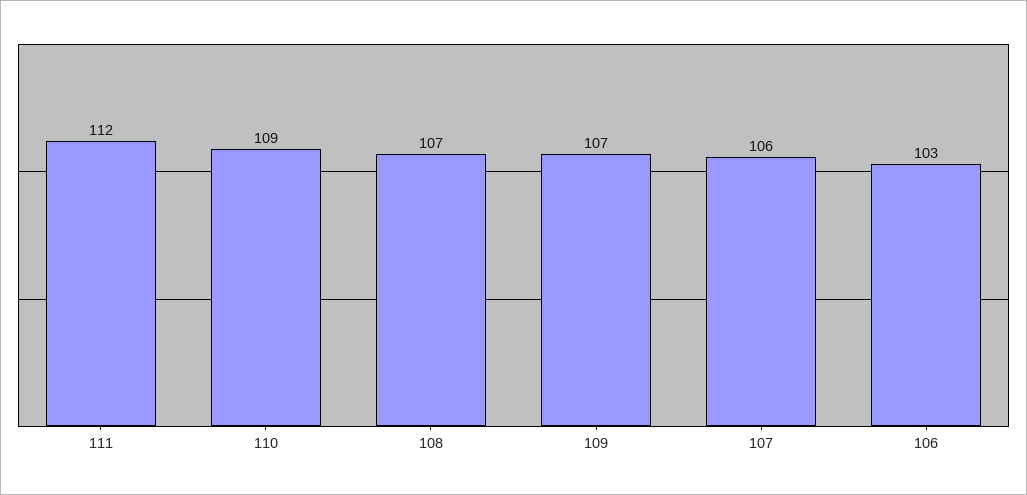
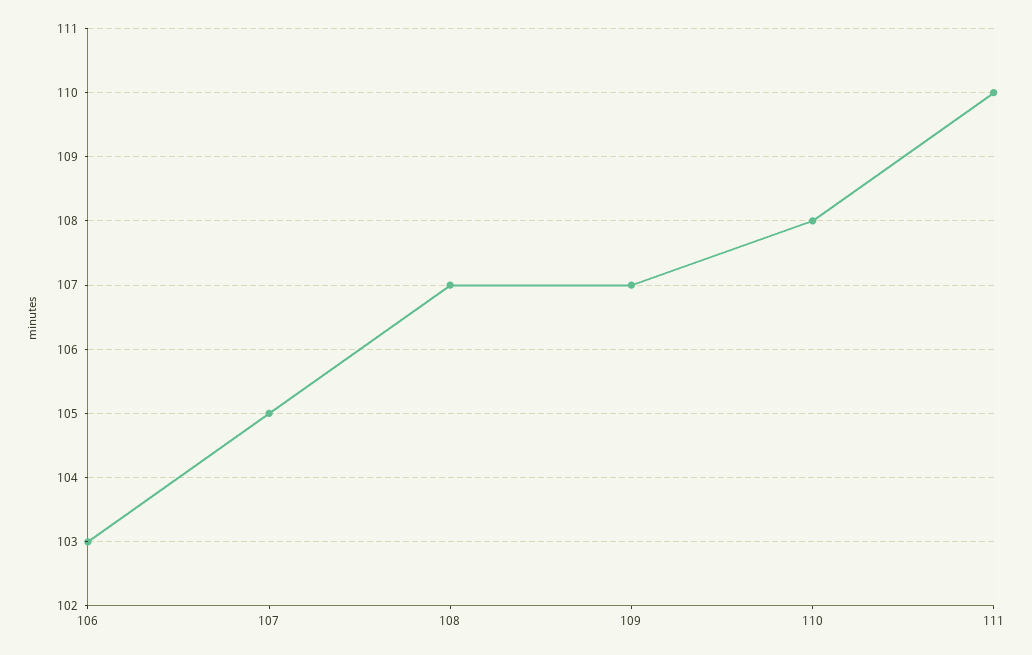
111: 112 -> 110
110: 109 -> 108
107: 106 -> 105

